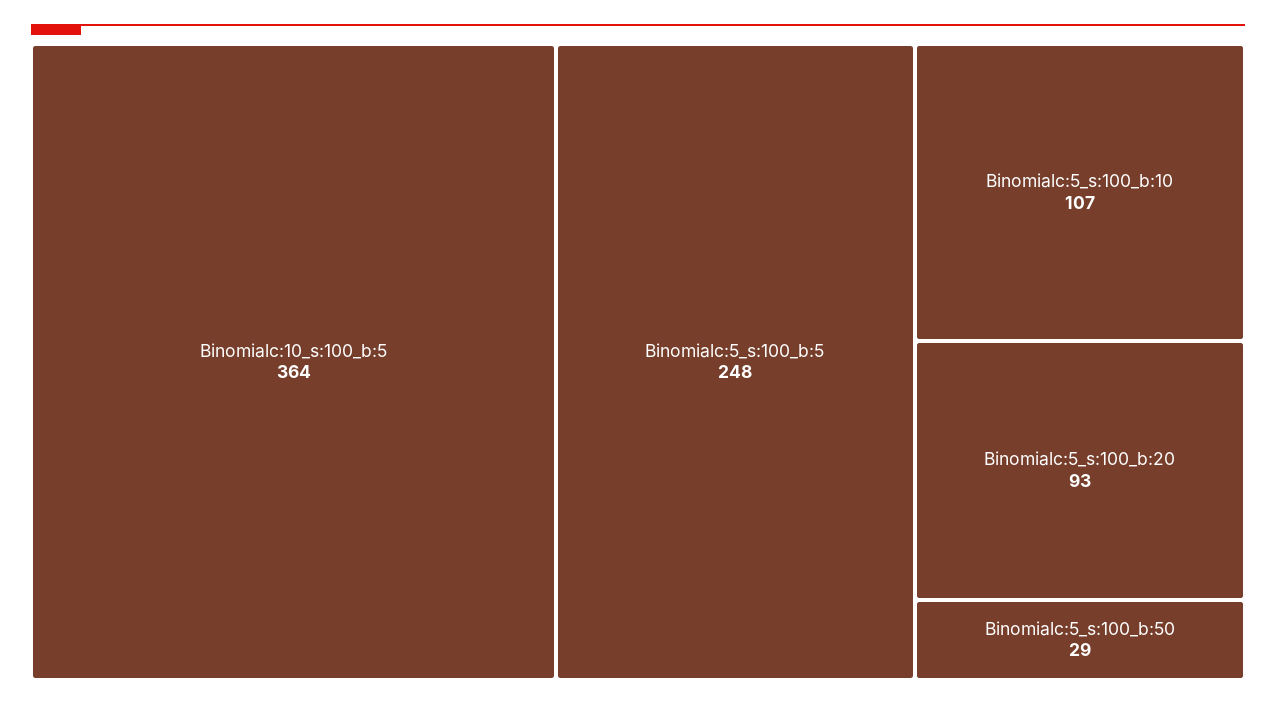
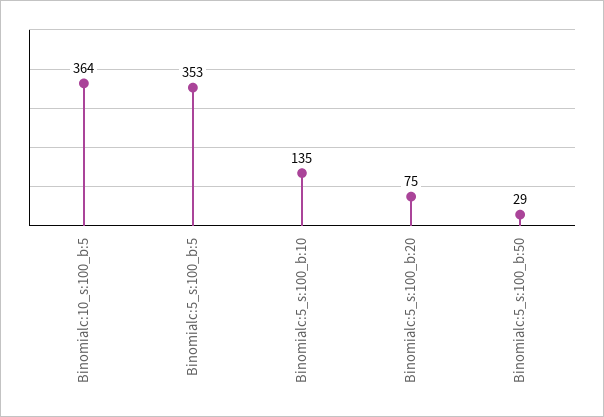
Binomialc:5_s:100_b:5: 248 -> 353
Binomialc:5_s:100_b:10: 107 -> 135
Binomialc:5_s:100_b:20: 93 -> 75

